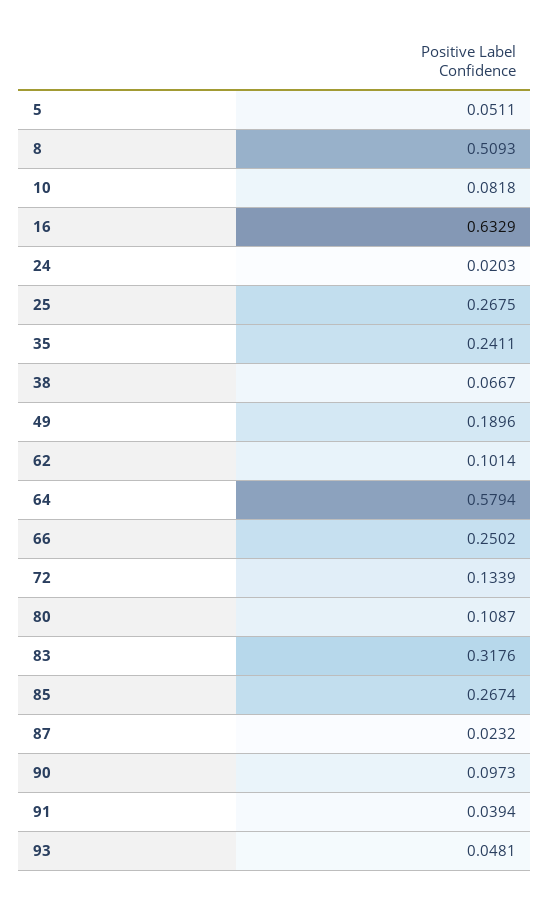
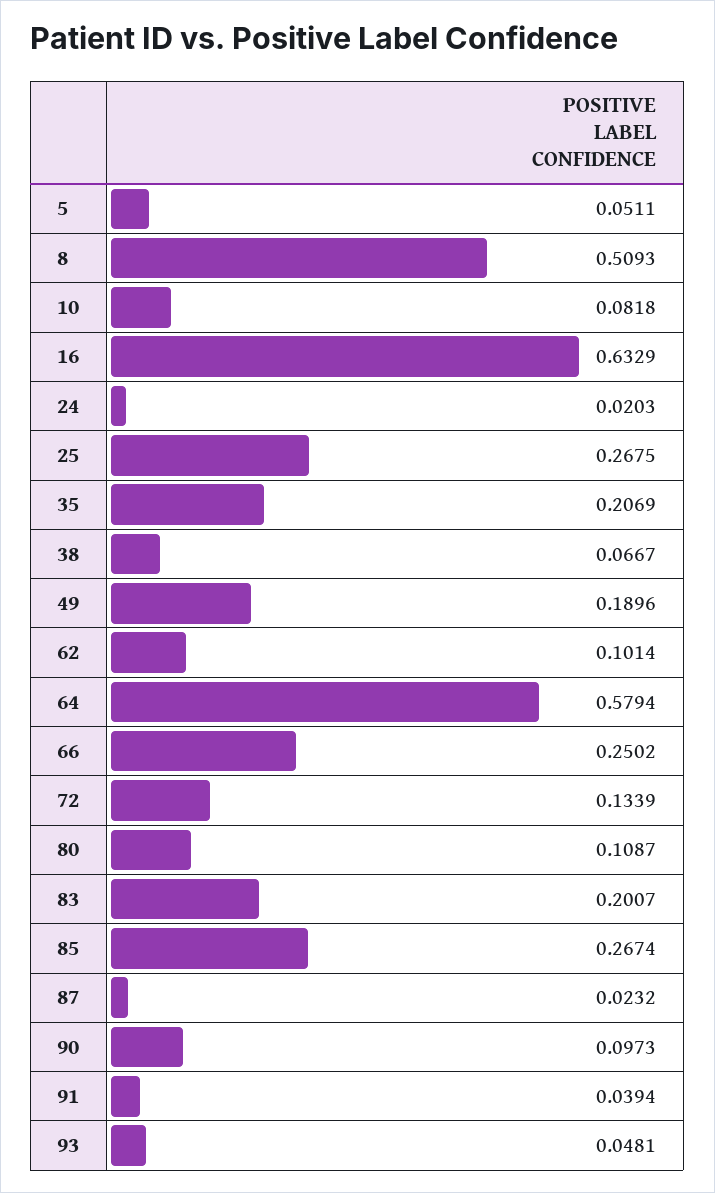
35: 0.2411 -> 0.2069
83: 0.3176 -> 0.2007

